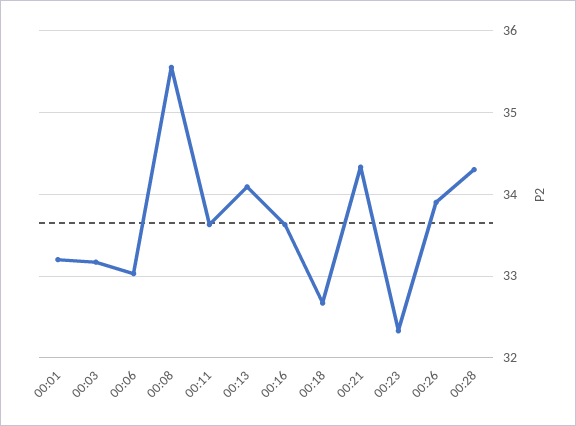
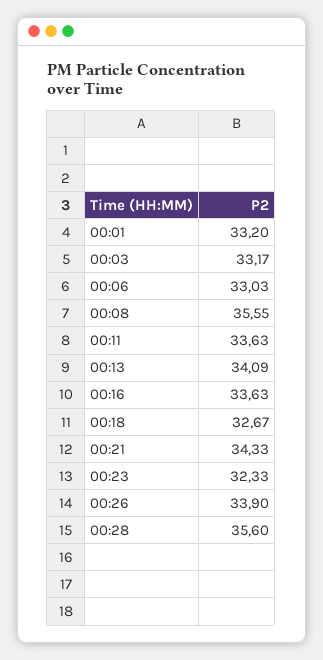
00:28: 34.3 -> 35.6

